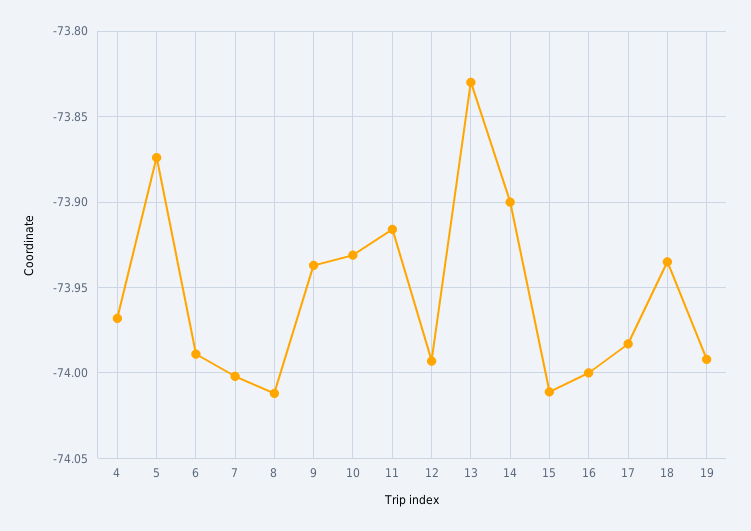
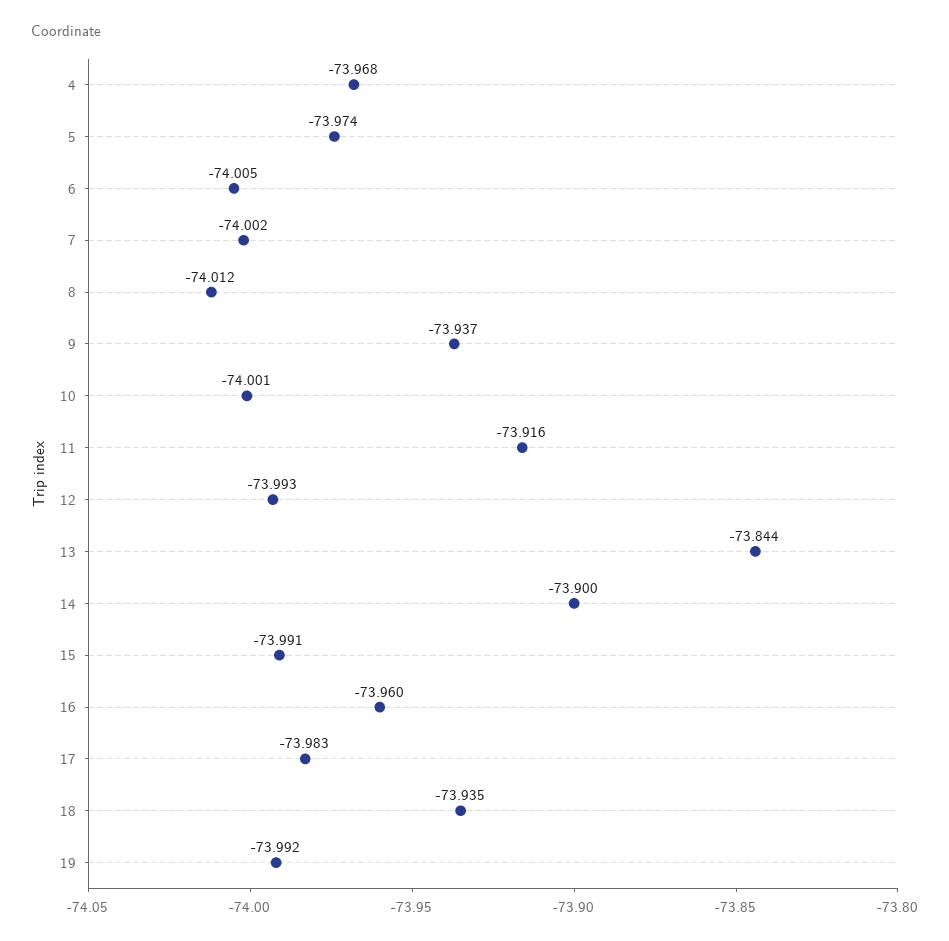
5: -73.875 -> -73.974
6: -73.99 -> -74.005
10: -73.93 -> -74.001
13: -73.83 -> -73.844
15: -74.01 -> -73.991
16: -74 -> -73.96

